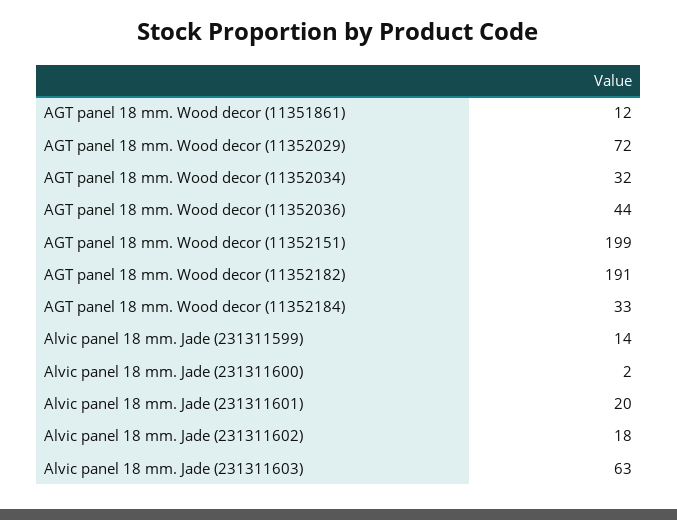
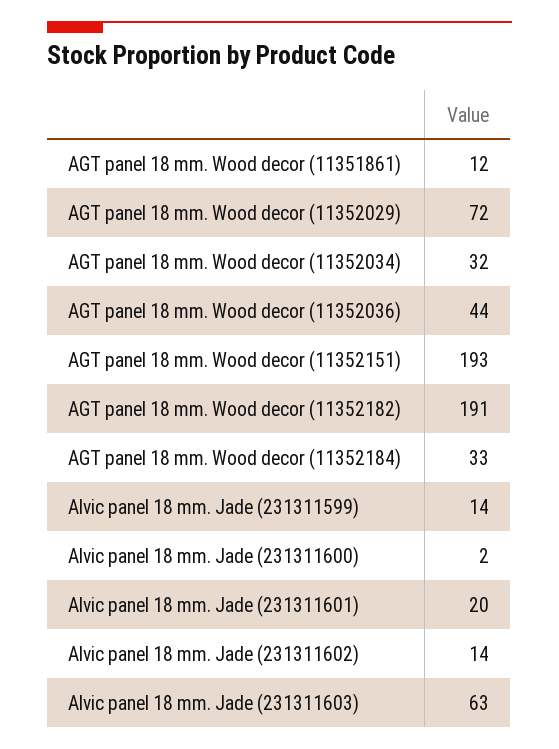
AGT panel 18 mm. Wood decor (11352151): 199 -> 193
Alvic panel 18 mm. Jade (231311602): 18 -> 14

